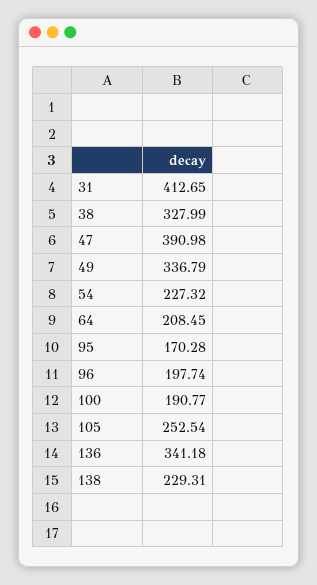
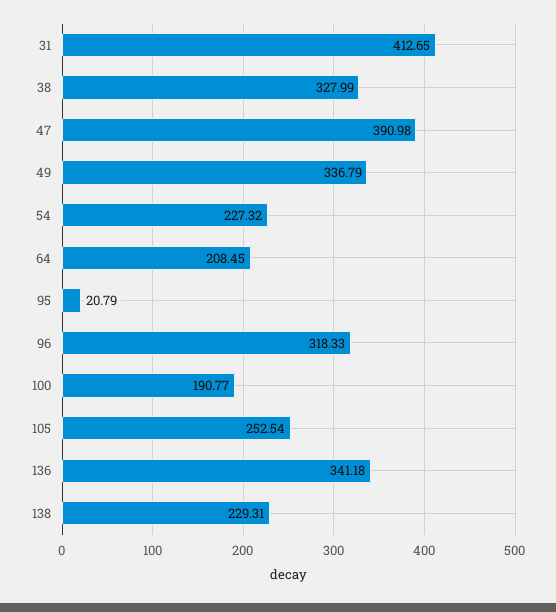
95: 170.28 -> 20.79
96: 197.74 -> 318.33

